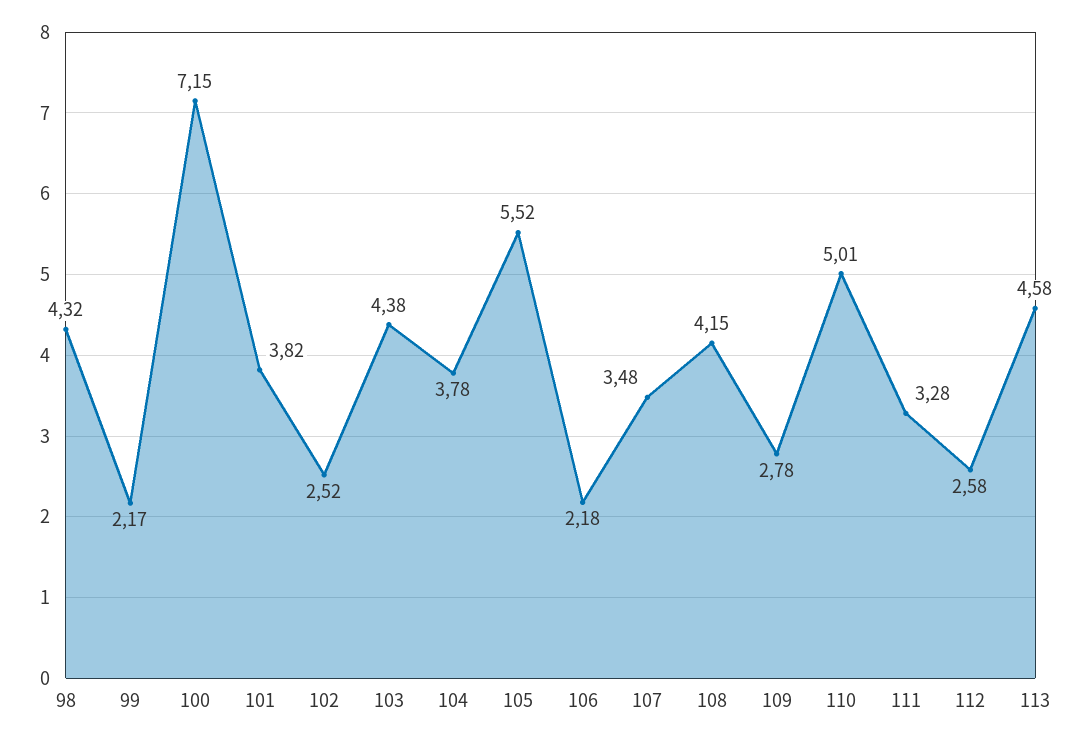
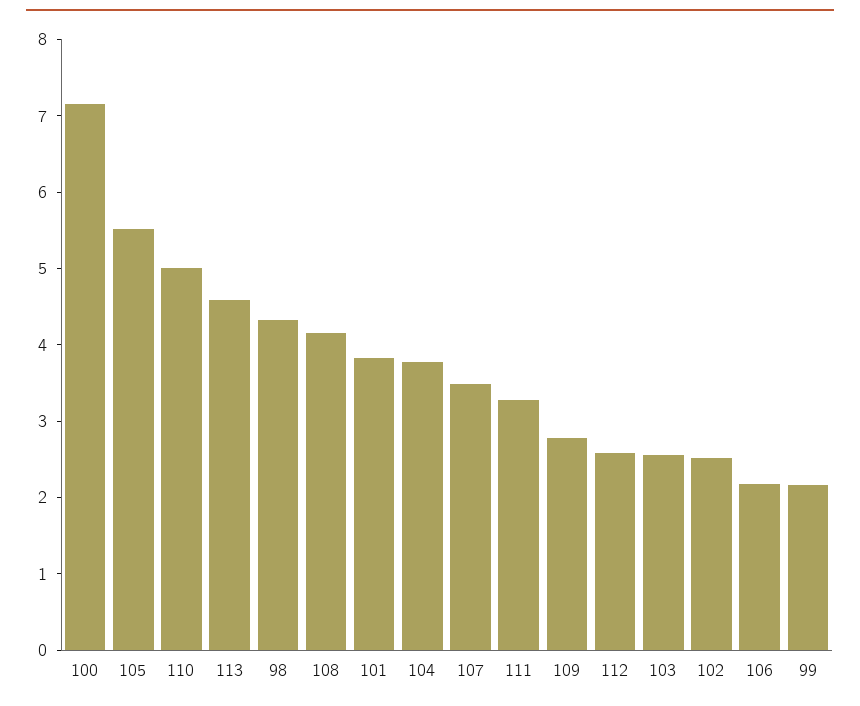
103: 4.38 -> 2.6

